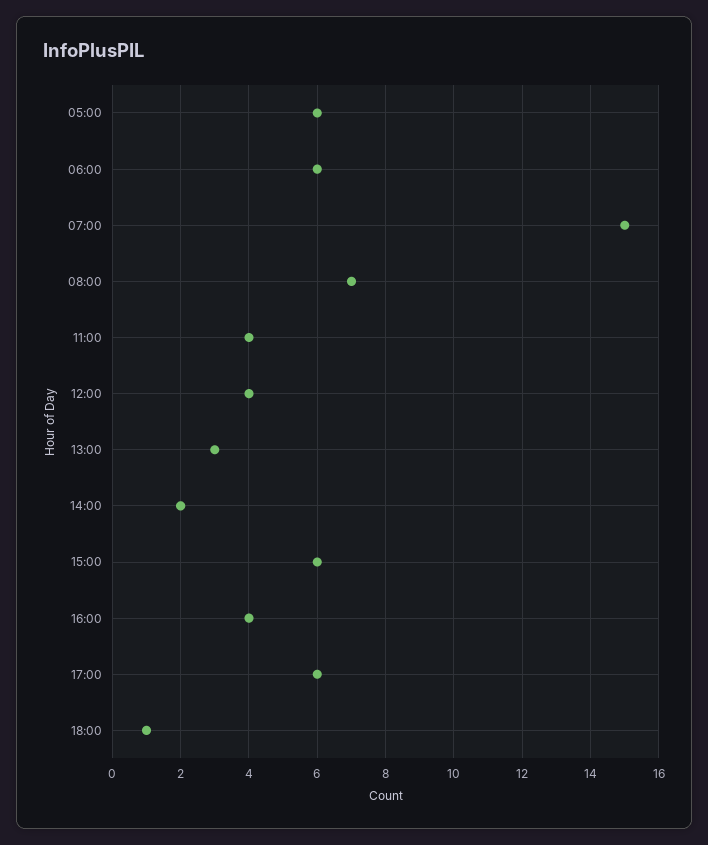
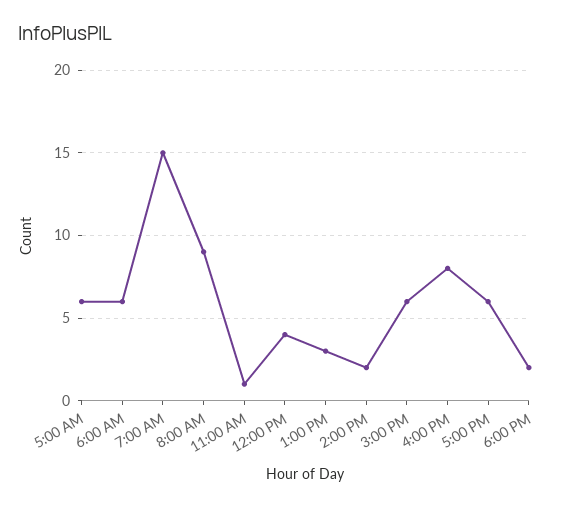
08:00: 7 -> 9
11:00: 4 -> 1
16:00: 4 -> 8
18:00: 1 -> 2

